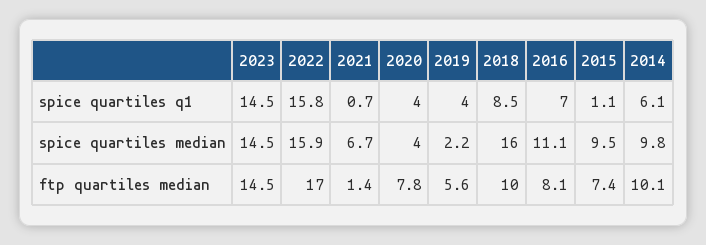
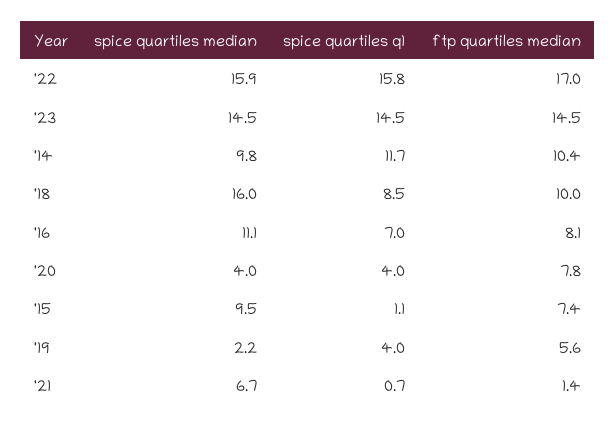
2014, spice quartiles q1: 6.1 -> 11.7
2014, ftp quartiles median: 10.1 -> 10.4

